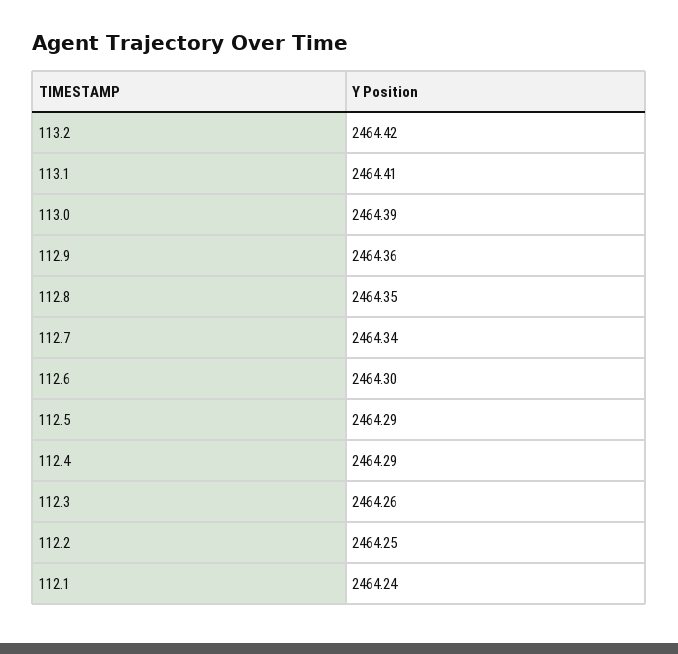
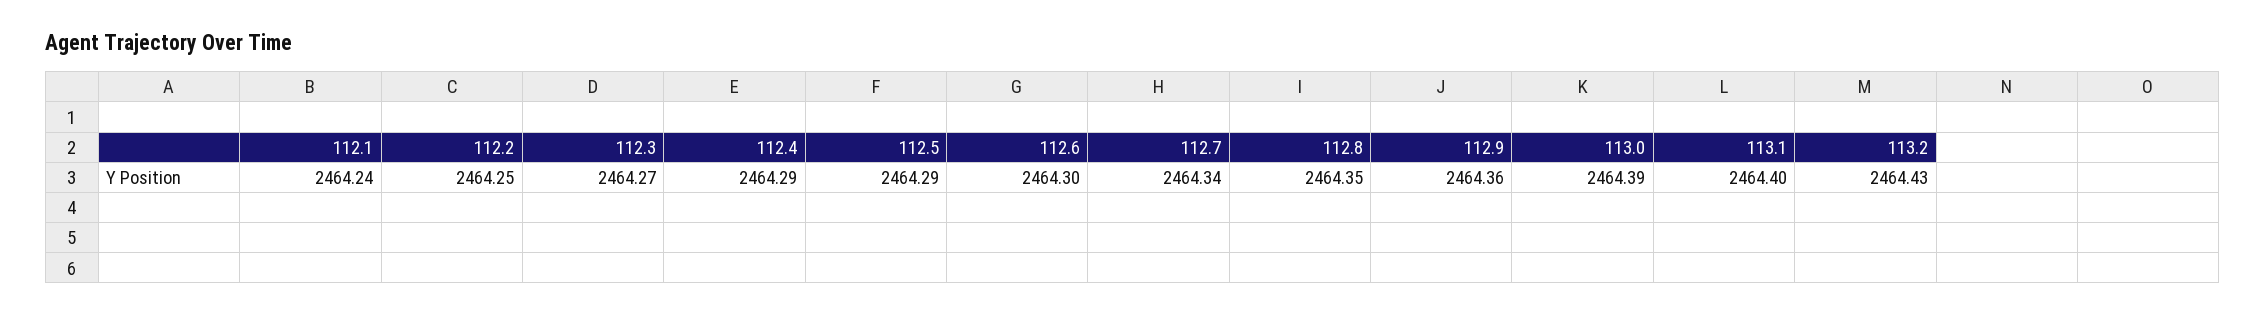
113.2: 2464.42 -> 2464.43
113.1: 2464.41 -> 2464.4
112.3: 2464.26 -> 2464.27

